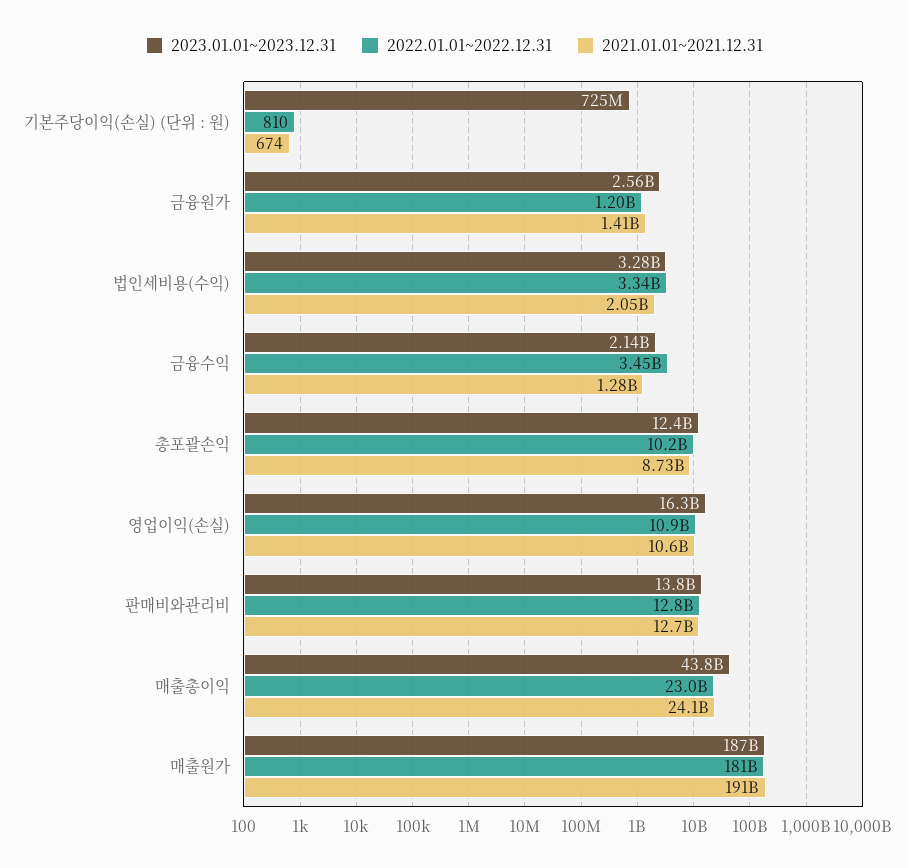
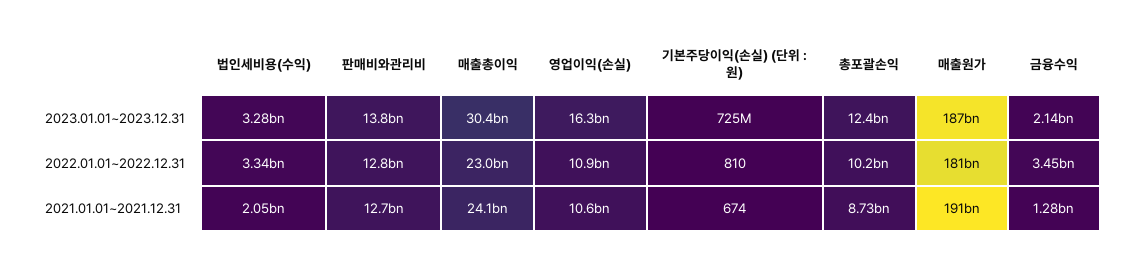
2023.01.01~2023.12.31, 금융원가: 2560000000 -> none
2022.01.01~2022.12.31, 금융원가: 1200000000 -> none
2021.01.01~2021.12.31, 금융원가: 1410000000 -> none
2023.01.01~2023.12.31, 매출총이익: 43800000000 -> 30400000000

